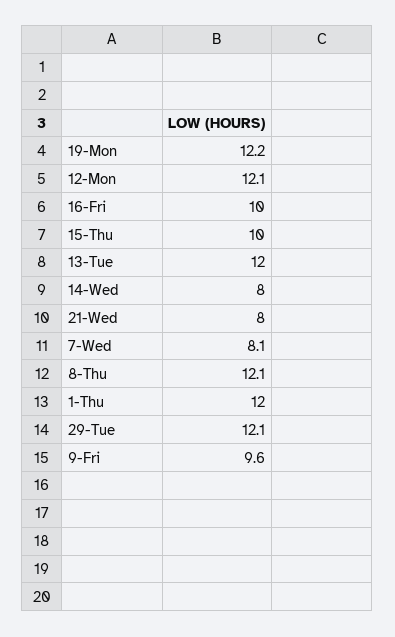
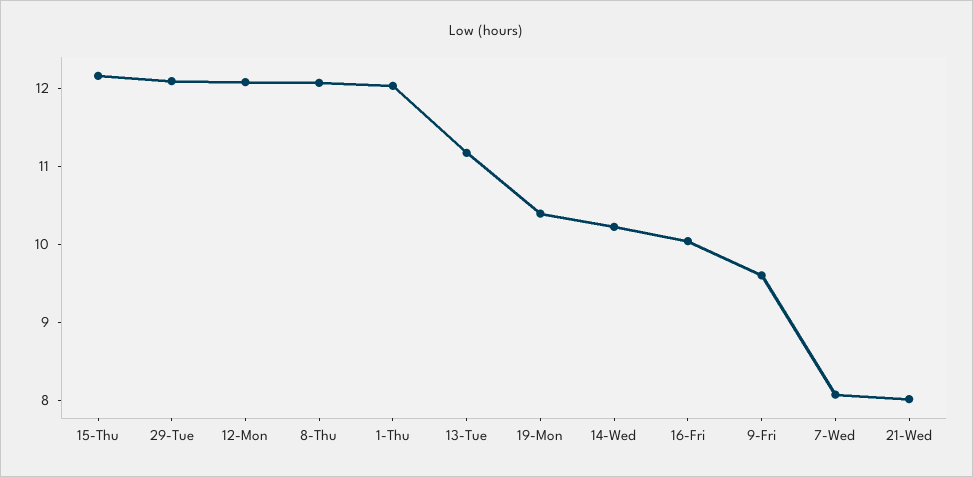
19-Mon: 12.2 -> 10.4
15-Thu: 10 -> 12.2
13-Tue: 12 -> 11.2
14-Wed: 8 -> 10.2

